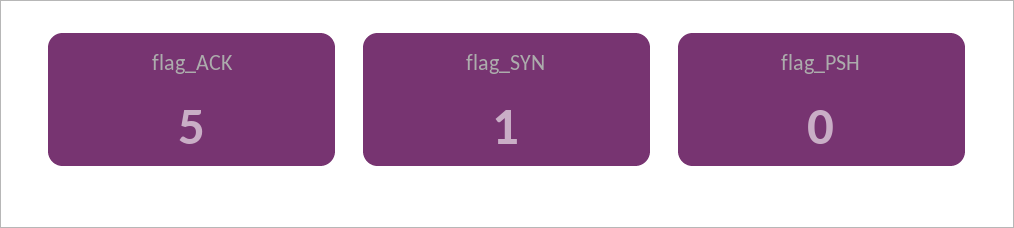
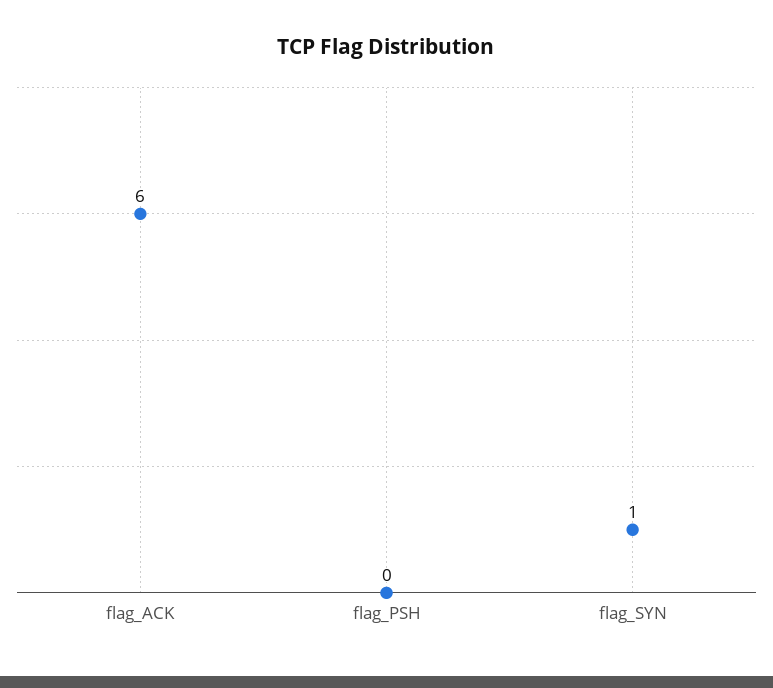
flag_ACK: 5 -> 6

